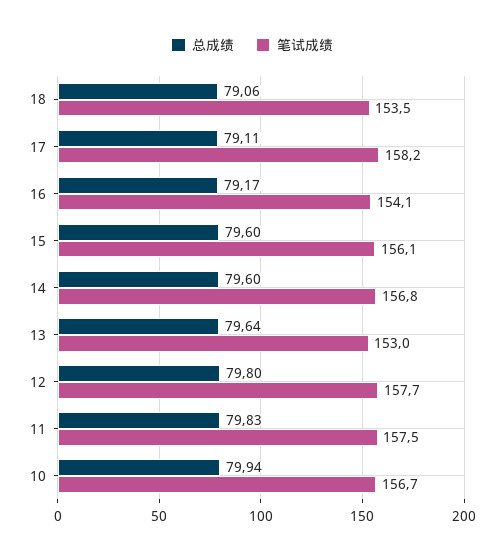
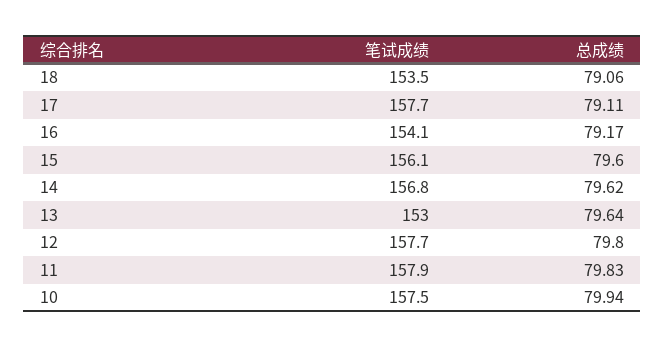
笔试成绩, 17: 158.2 -> 157.7
总成绩, 14: 79.6 -> 79.62
笔试成绩, 11: 157.5 -> 157.9
笔试成绩, 10: 156.7 -> 157.5

